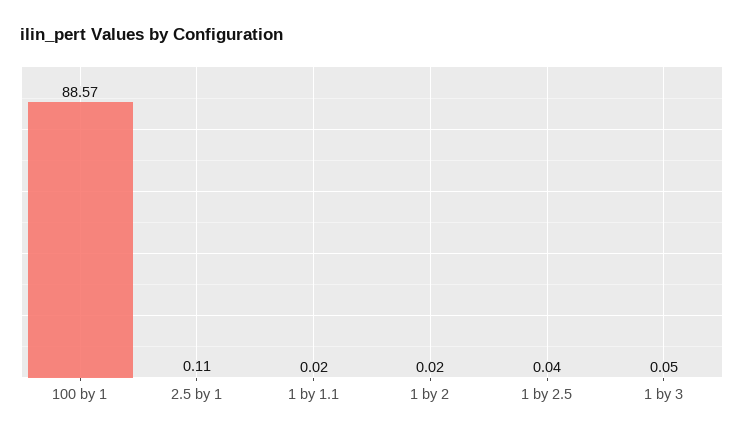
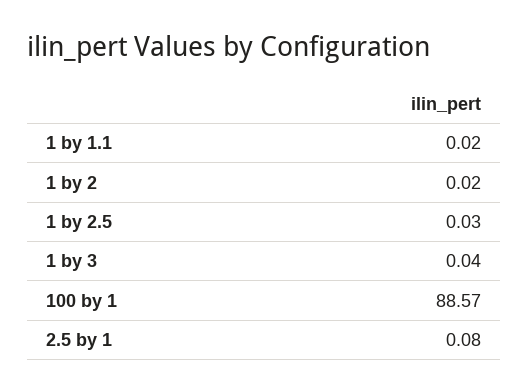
2.5 by 1: 0.11 -> 0.08
1 by 2.5: 0.04 -> 0.03
1 by 3: 0.05 -> 0.04

